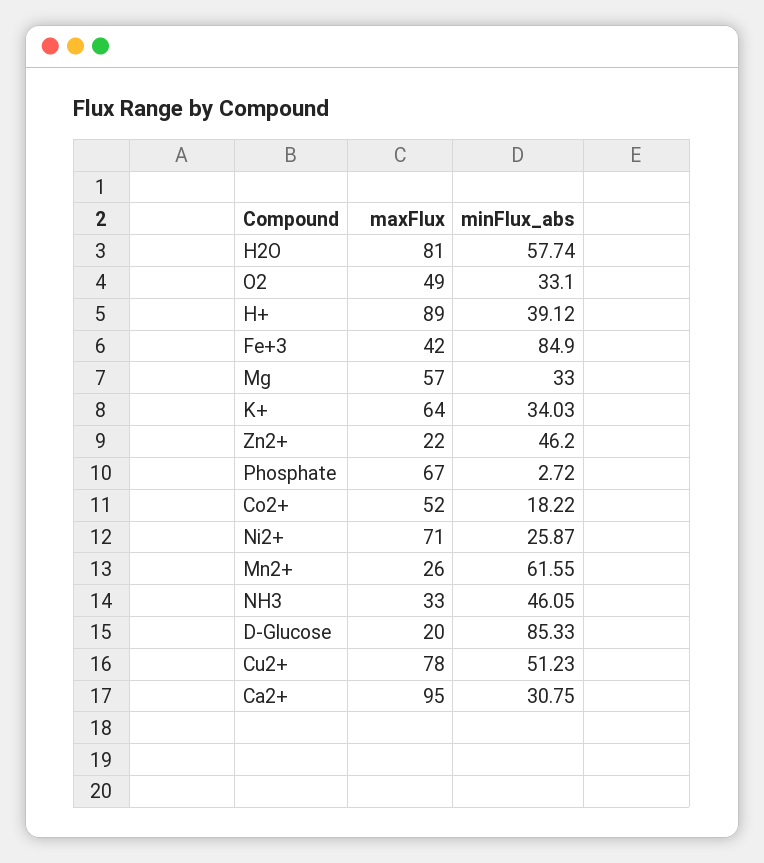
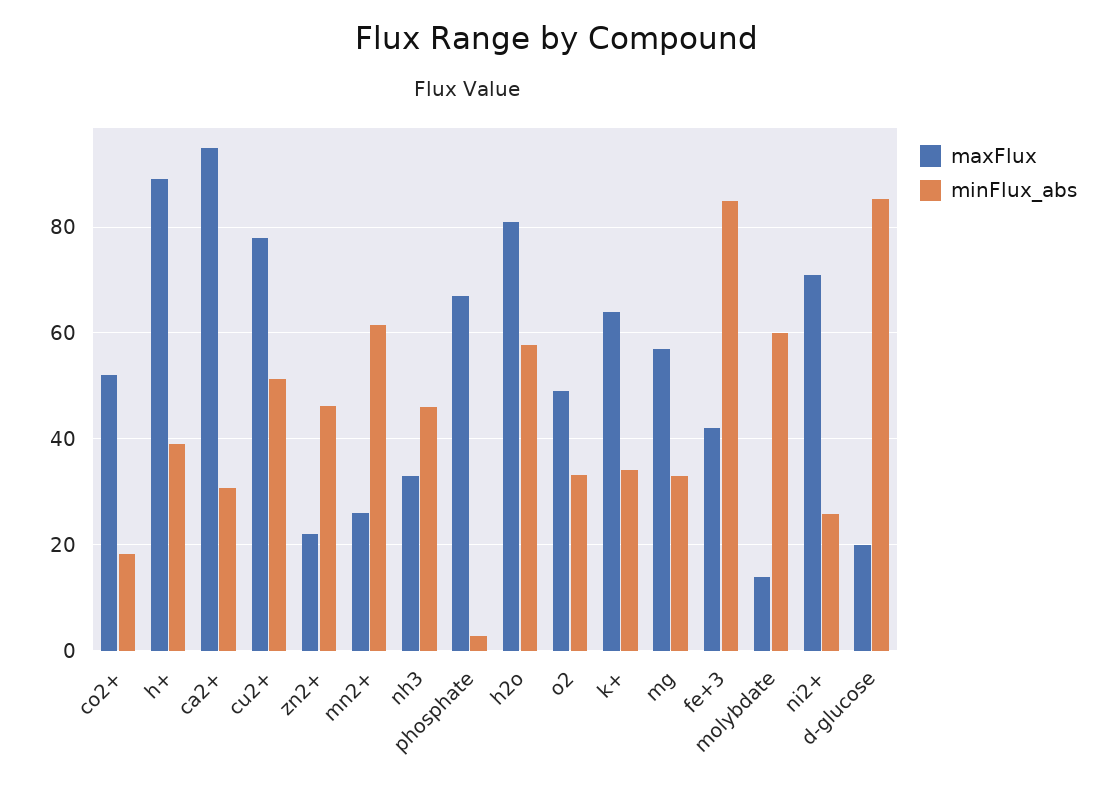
maxFlux, molybdate: none -> 14
minFlux_abs, molybdate: none -> 60

